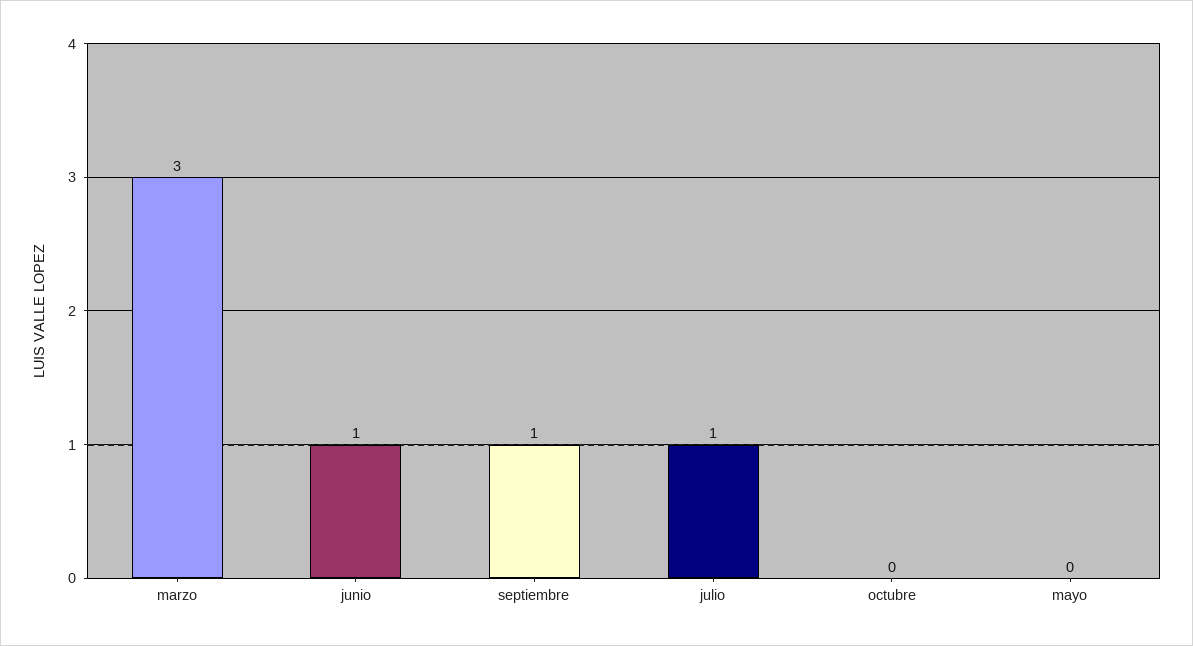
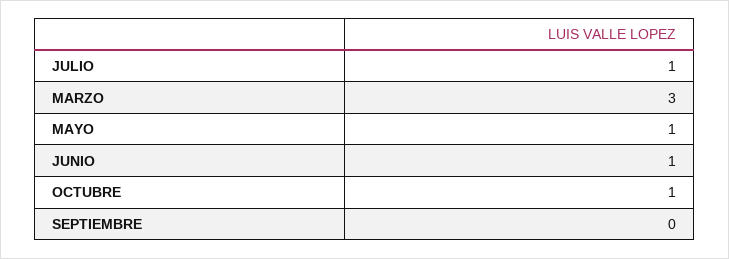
septiembre: 1 -> 0
octubre: 0 -> 1
mayo: 0 -> 1

